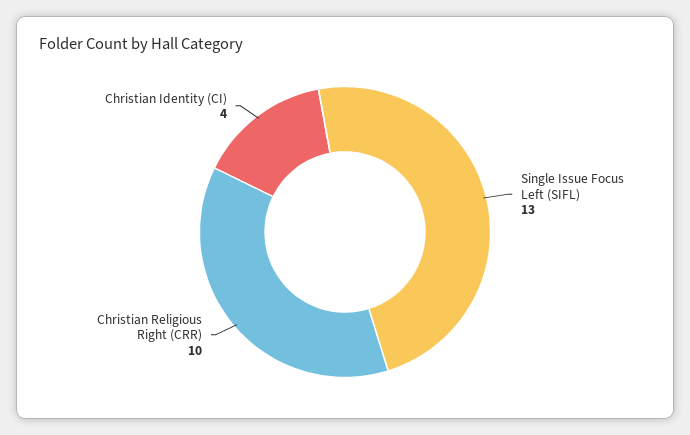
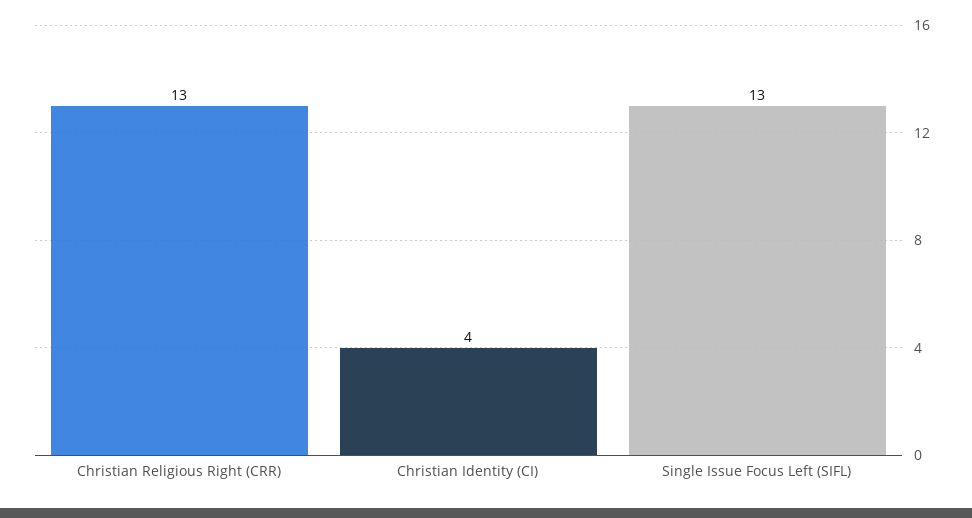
Christian Religious Right (CRR): 10 -> 13

